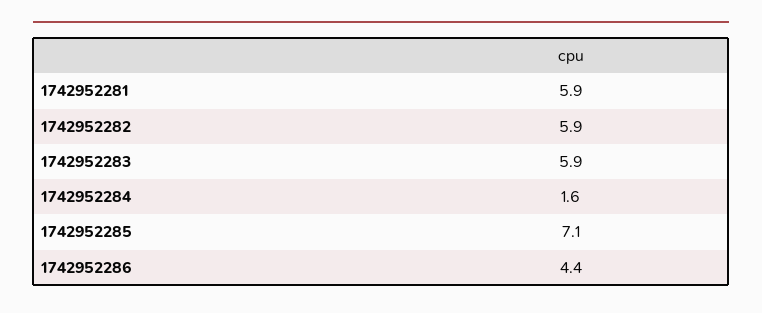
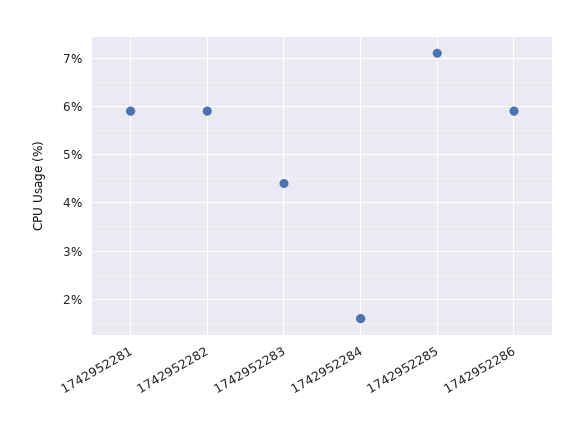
1742952283: 5.9 -> 4.5
1742952286: 4.4 -> 6

